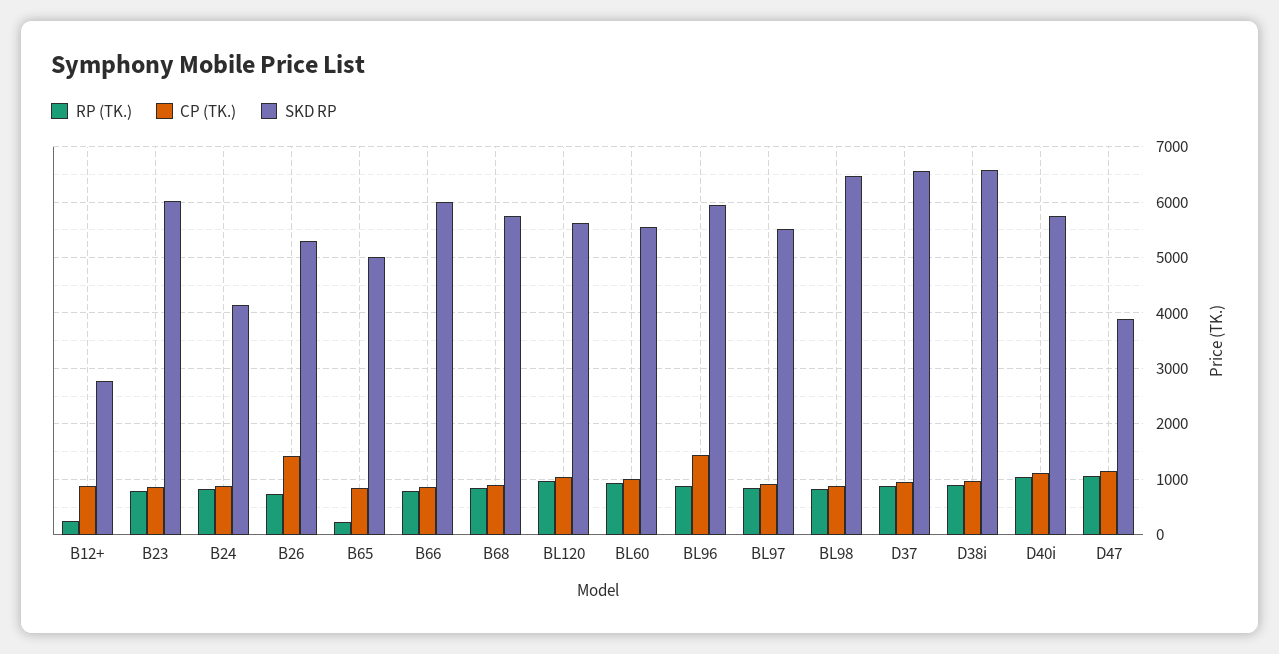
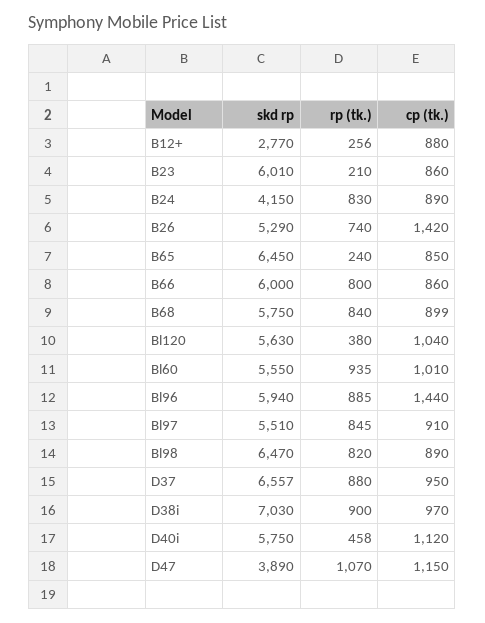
RP (TK.), B23: 800 -> 210
SKD RP, B65: 5000 -> 6450
RP (TK.), BL120: 1000 -> 380
SKD RP, D38i: 6600 -> 7030
RP (TK.), D40i: 1000 -> 458

